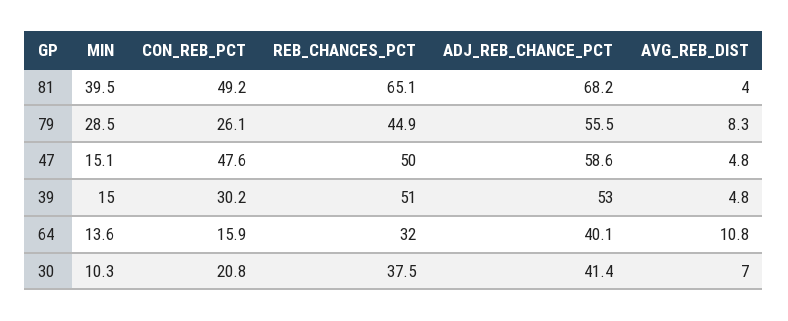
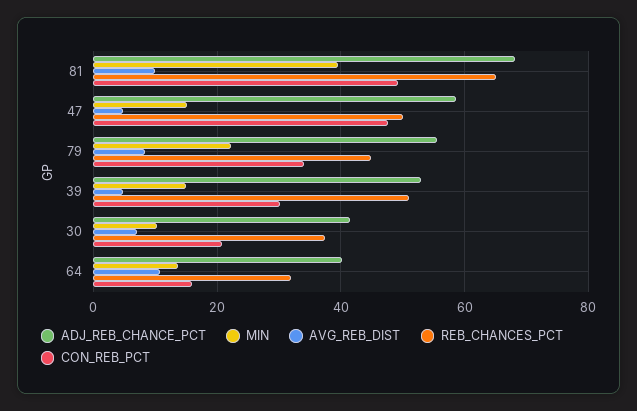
AVG_REB_DIST, 81: 4 -> 10
MIN, 79: 28.5 -> 22
CON_REB_PCT, 79: 26.1 -> 34

